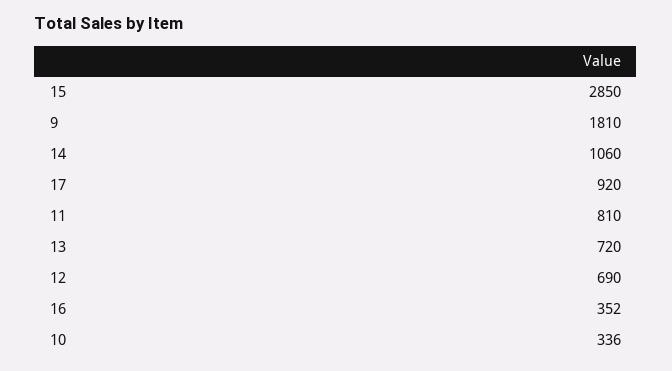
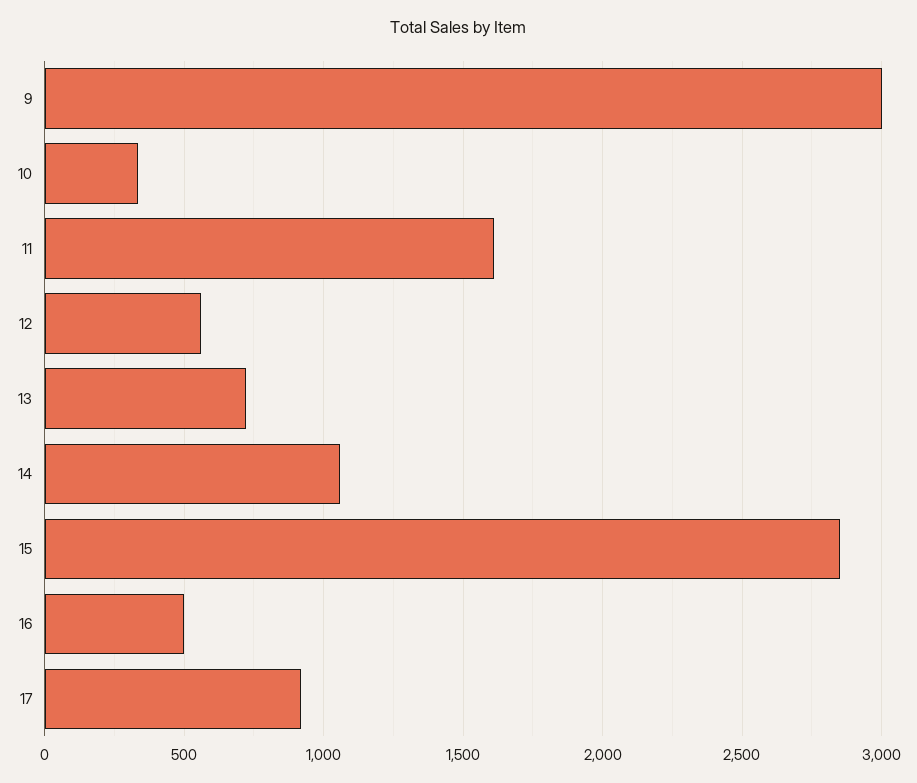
9: 1810 -> 3000
11: 810 -> 1600
12: 690 -> 550
16: 352 -> 500

